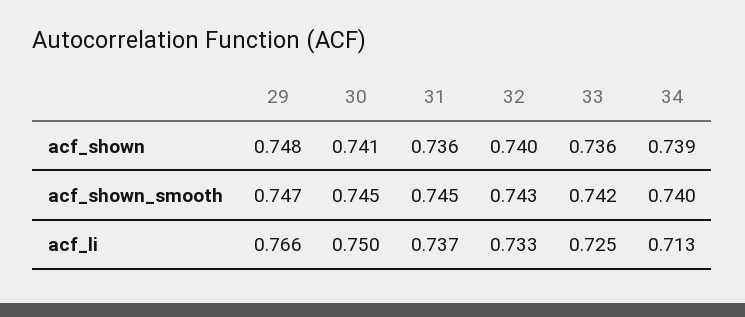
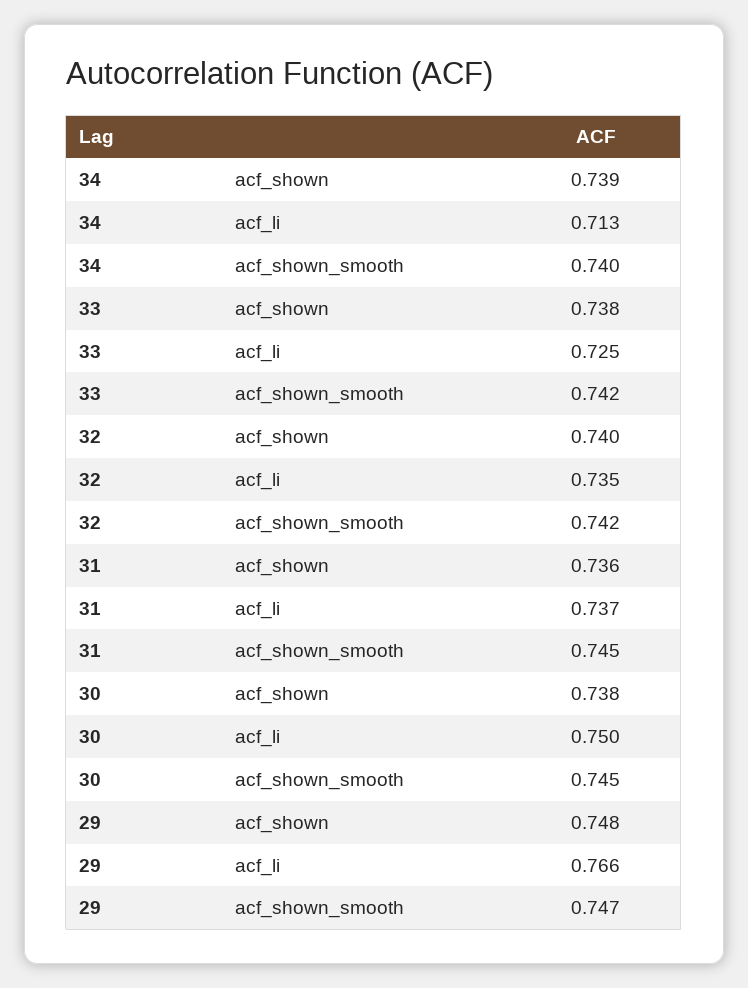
30, acf_shown: 0.741 -> 0.738
33, acf_shown: 0.736 -> 0.738
32, acf_shown_smooth: 0.743 -> 0.742
32, acf_li: 0.733 -> 0.735

